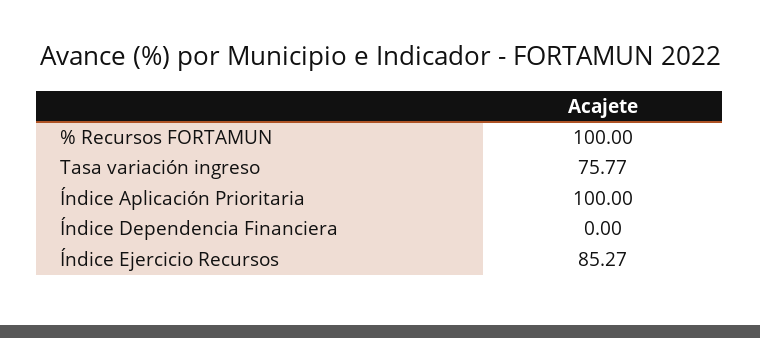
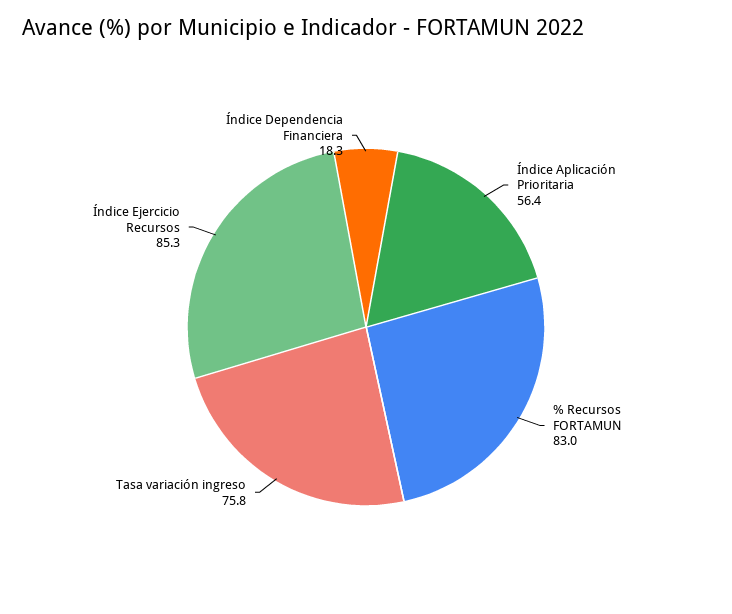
% Recursos FORTAMUN: 100 -> 83
Índice Aplicación Prioritaria: 100 -> 56.4
Índice Dependencia Financiera: 0 -> 18.3

